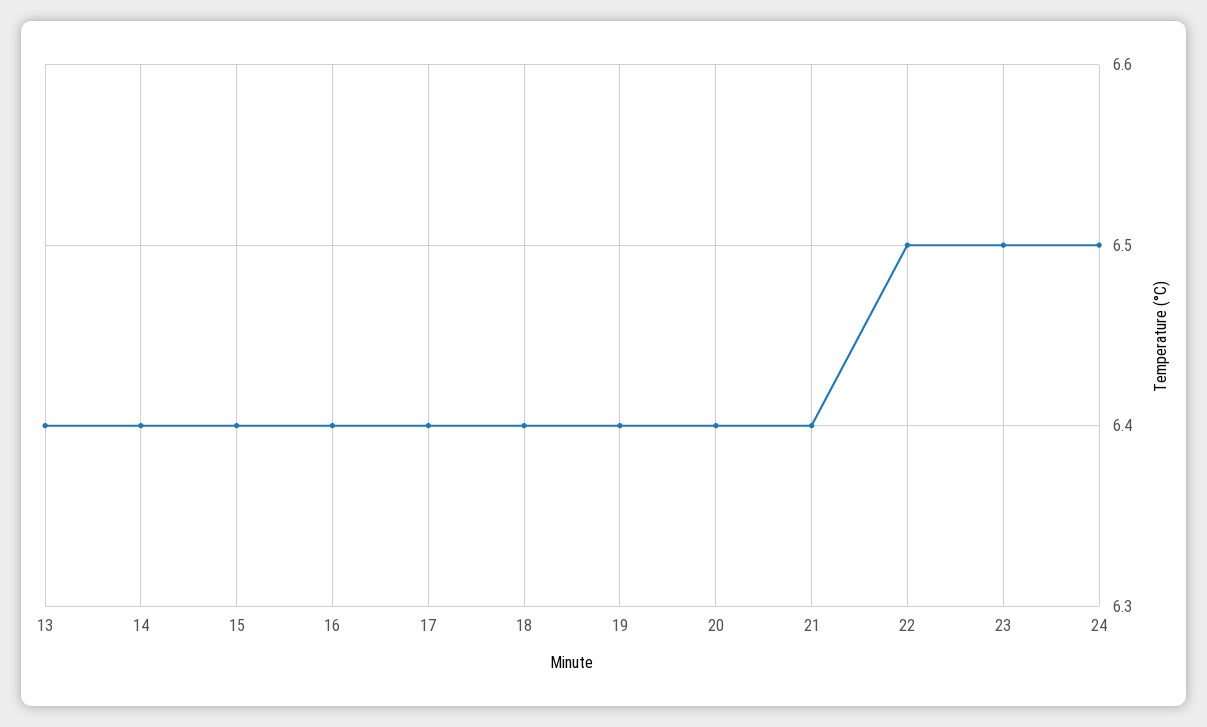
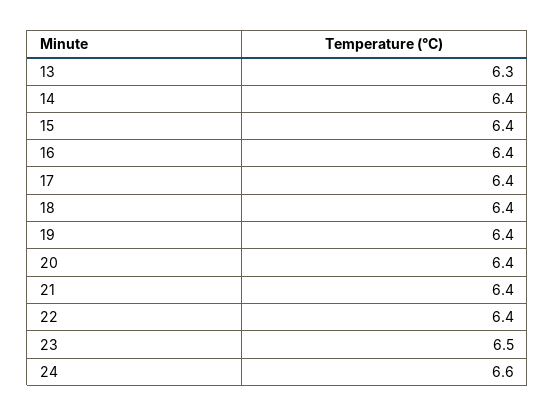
13: 6.4 -> 6.3
22: 6.5 -> 6.4
24: 6.5 -> 6.6

